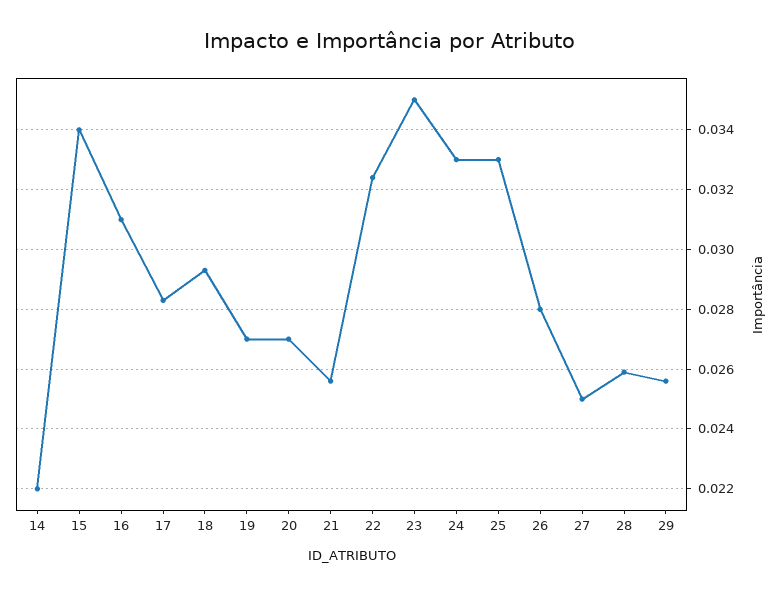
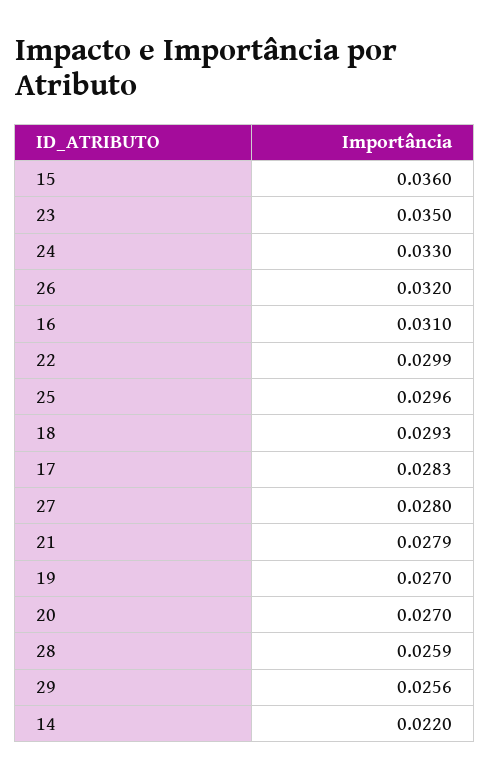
15: 0.034 -> 0.036
21: 0.0255 -> 0.0279
22: 0.0325 -> 0.0299
25: 0.033 -> 0.0296
26: 0.028 -> 0.032
27: 0.025 -> 0.028

